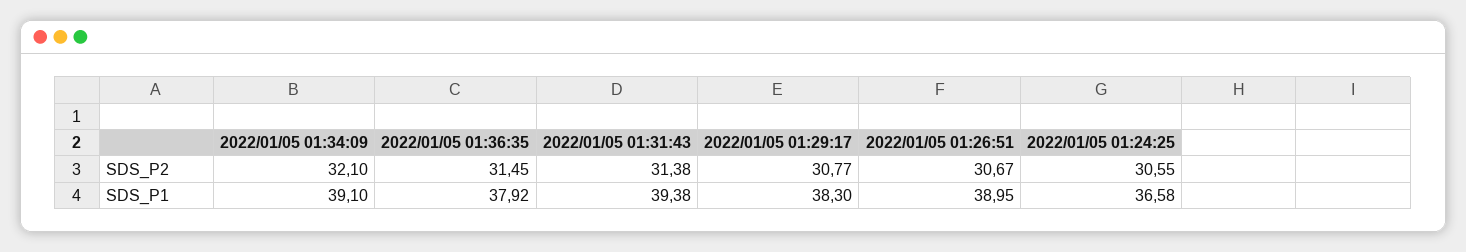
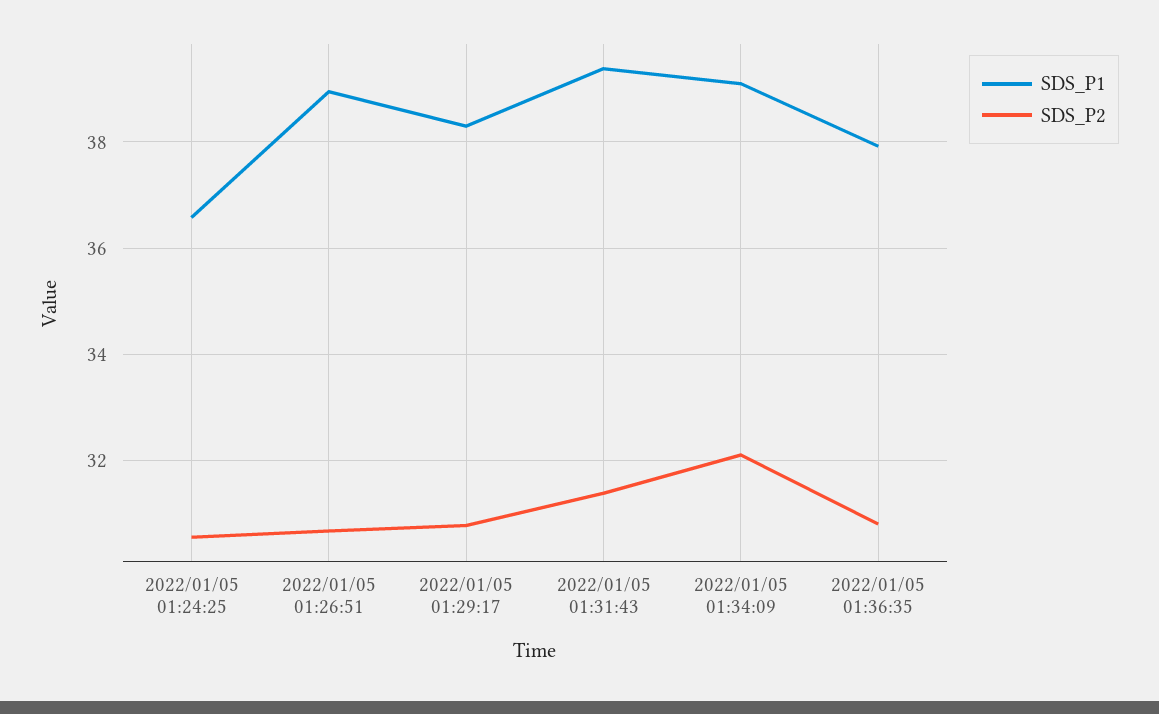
SDS_P2, 2022/01/05 01:36:35: 31.45 -> 30.8

